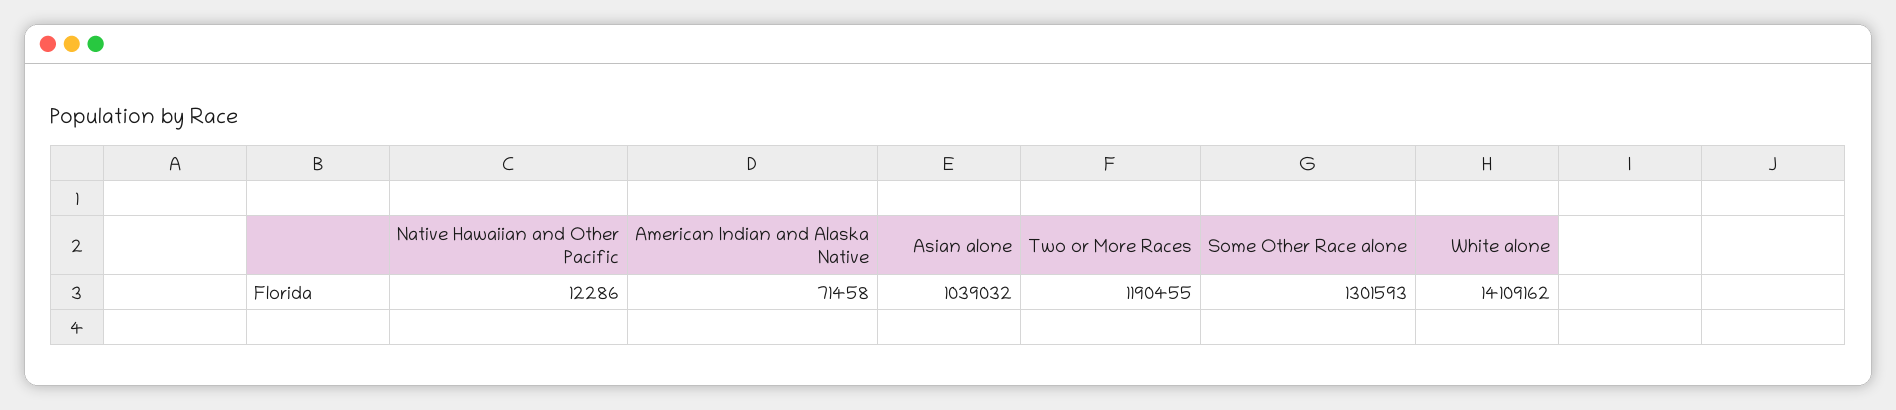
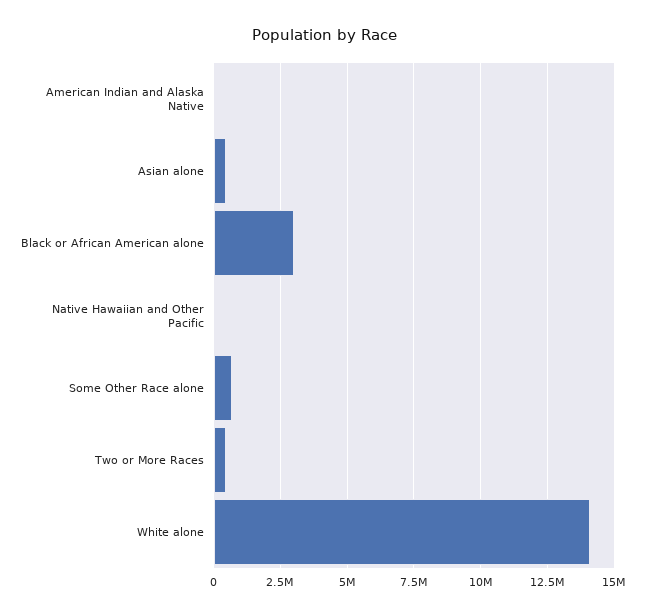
Asian alone: 1039032 -> 500000
Two or More Races: 1190455 -> 500000
Some Other Race alone: 1301593 -> 750000
Black or African American alone: none -> 3000000

